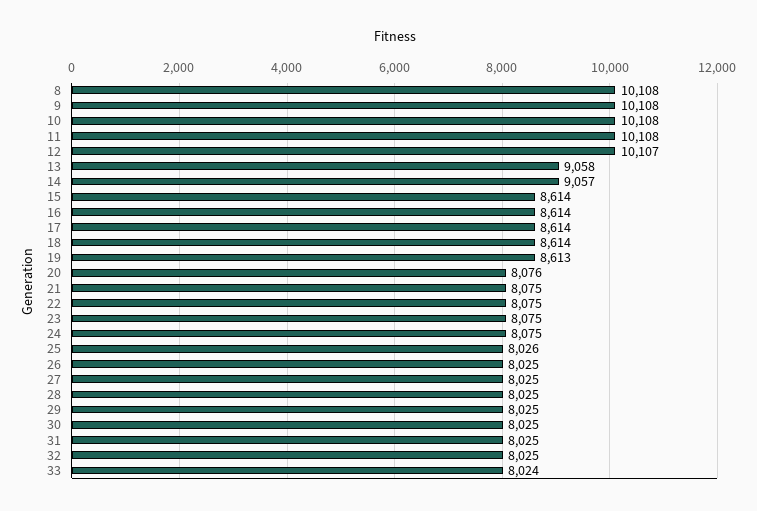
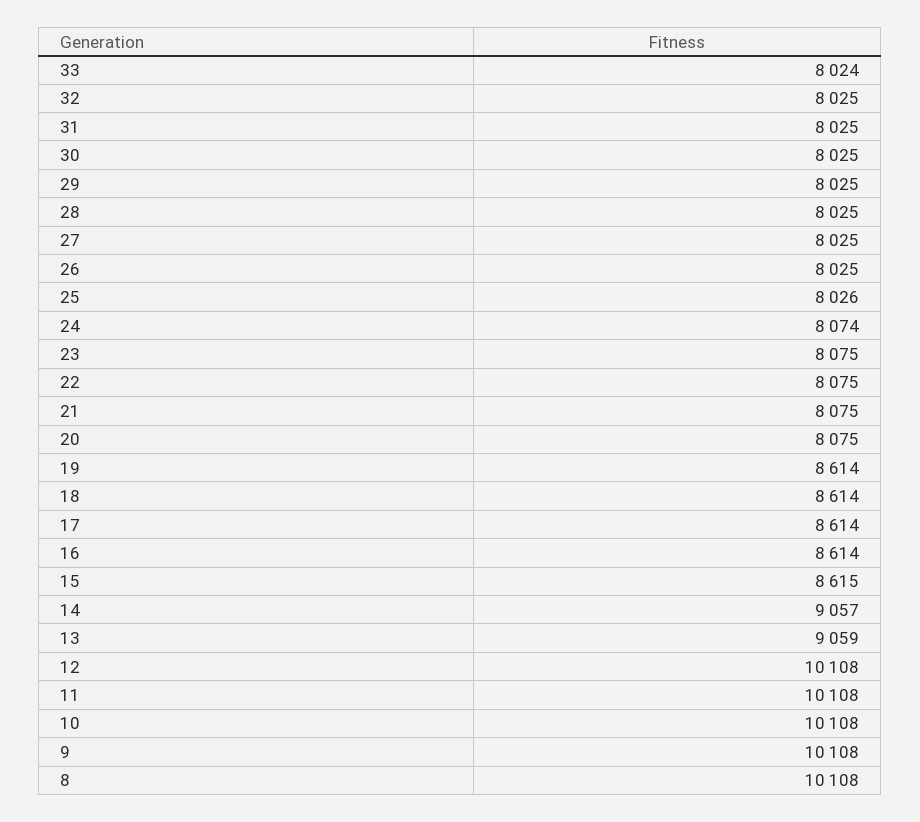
12: 10107 -> 10108
13: 9058 -> 9059
15: 8614 -> 8615
19: 8613 -> 8614
20: 8076 -> 8075
24: 8075 -> 8074

